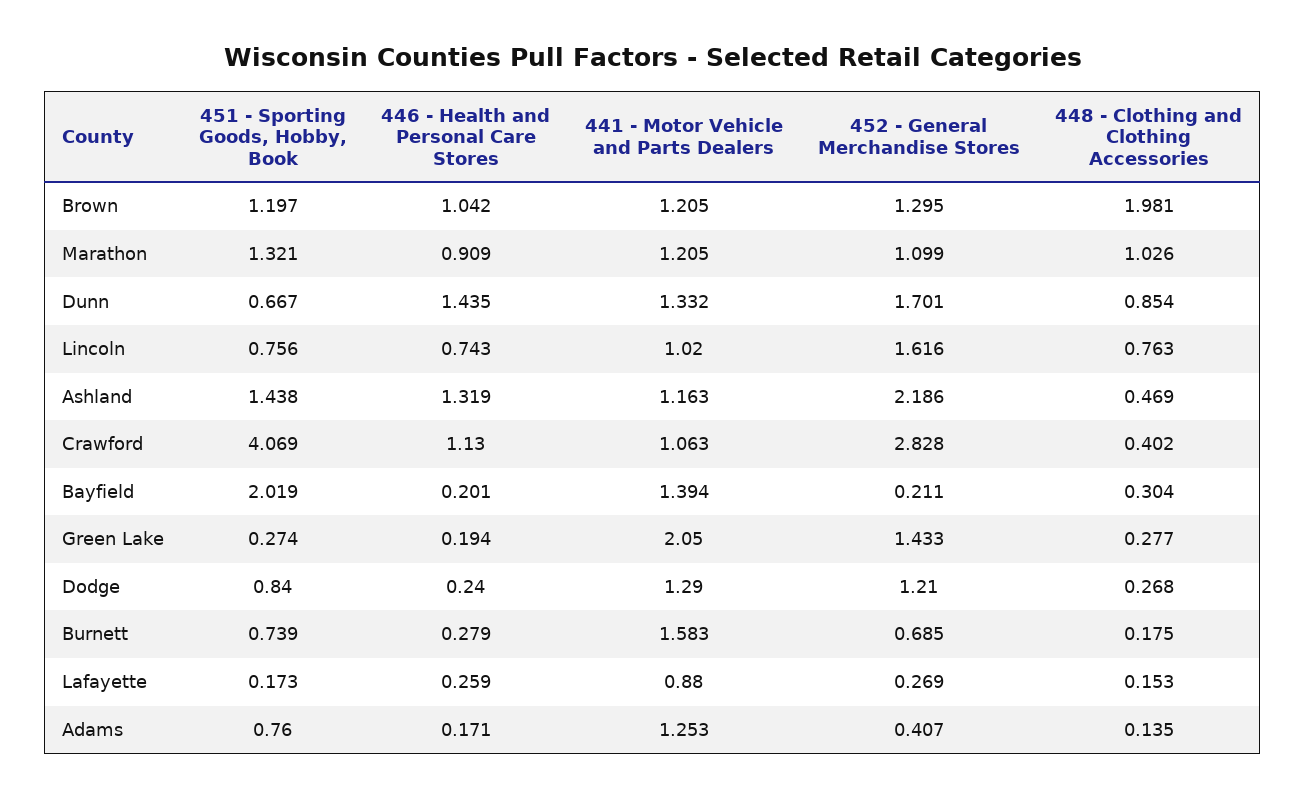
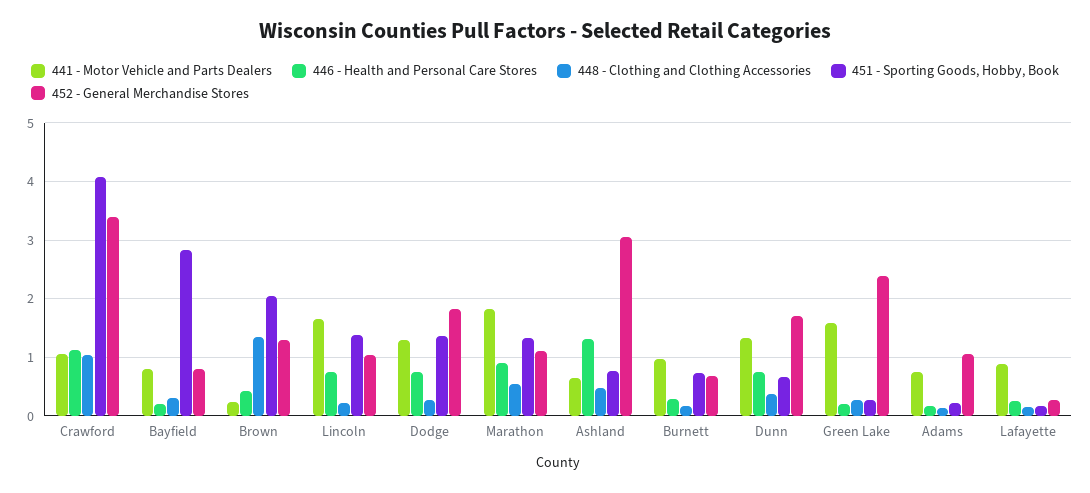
451 - Sporting Goods, Hobby, Book, Brown: 1.197 -> 2
446 - Health and Personal Care Stores, Brown: 1.042 -> 0.4
441 - Motor Vehicle and Parts Dealers, Brown: 1.205 -> 0.2
448 - Clothing and Clothing Accessories, Brown: 1.981 -> 1.4
441 - Motor Vehicle and Parts Dealers, Marathon: 1.205 -> 1.8
448 - Clothing and Clothing Accessories, Marathon: 1.026 -> 0.6
446 - Health and Personal Care Stores, Dunn: 1.435 -> 0.8
448 - Clothing and Clothing Accessories, Dunn: 0.854 -> 0.4
451 - Sporting Goods, Hobby, Book, Lincoln: 0.756 -> 1.4
441 - Motor Vehicle and Parts Dealers, Lincoln: 1.02 -> 1.6
452 - General Merchandise Stores, Lincoln: 1.616 -> 1
448 - Clothing and Clothing Accessories, Lincoln: 0.763 -> 0.2
451 - Sporting Goods, Hobby, Book, Ashland: 1.438 -> 0.8
441 - Motor Vehicle and Parts Dealers, Ashland: 1.163 -> 0.6
452 - General Merchandise Stores, Ashland: 2.186 -> 3
452 - General Merchandise Stores, Crawford: 2.828 -> 3.4
448 - Clothing and Clothing Accessories, Crawford: 0.402 -> 1
451 - Sporting Goods, Hobby, Book, Bayfield: 2.019 -> 2.8
441 - Motor Vehicle and Parts Dealers, Bayfield: 1.394 -> 0.8
452 - General Merchandise Stores, Bayfield: 0.211 -> 0.8
441 - Motor Vehicle and Parts Dealers, Green Lake: 2.05 -> 1.6
452 - General Merchandise Stores, Green Lake: 1.433 -> 2.4
451 - Sporting Goods, Hobby, Book, Dodge: 0.84 -> 1.4
446 - Health and Personal Care Stores, Dodge: 0.24 -> 0.8
452 - General Merchandise Stores, Dodge: 1.21 -> 1.8
441 - Motor Vehicle and Parts Dealers, Burnett: 1.583 -> 1
451 - Sporting Goods, Hobby, Book, Adams: 0.76 -> 0.2
441 - Motor Vehicle and Parts Dealers, Adams: 1.253 -> 0.8
452 - General Merchandise Stores, Adams: 0.407 -> 1

